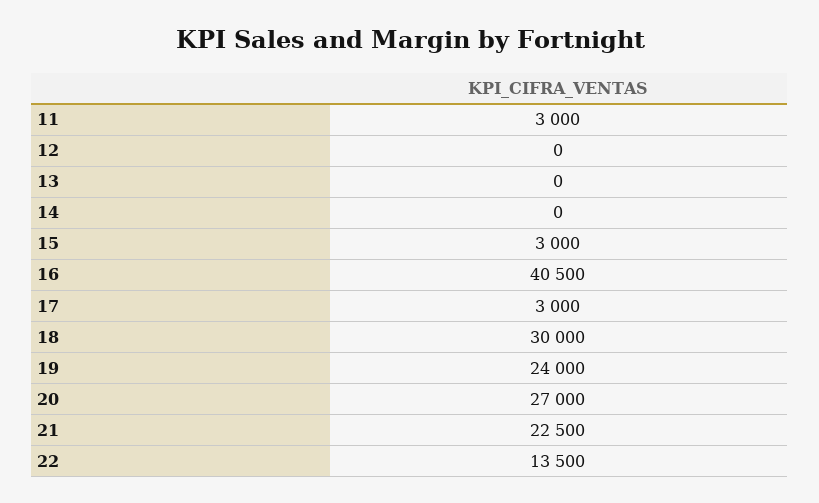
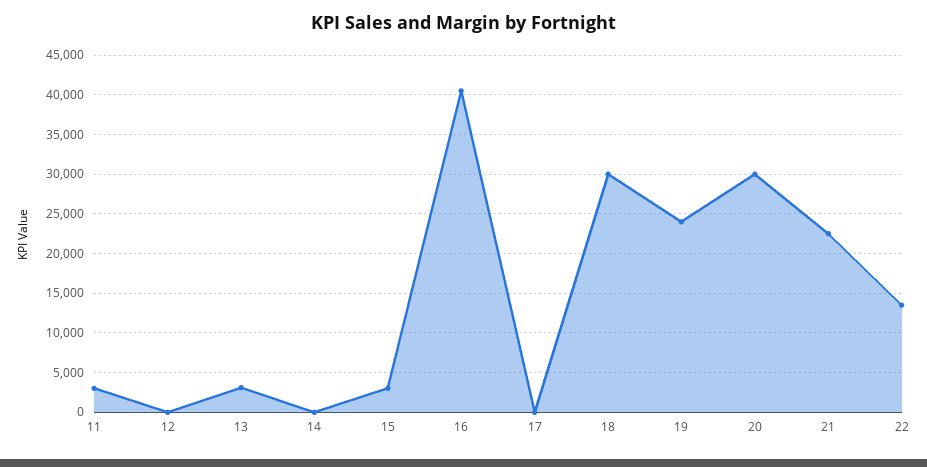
13: 0 -> 3000
17: 3000 -> 0
20: 27000 -> 30000

